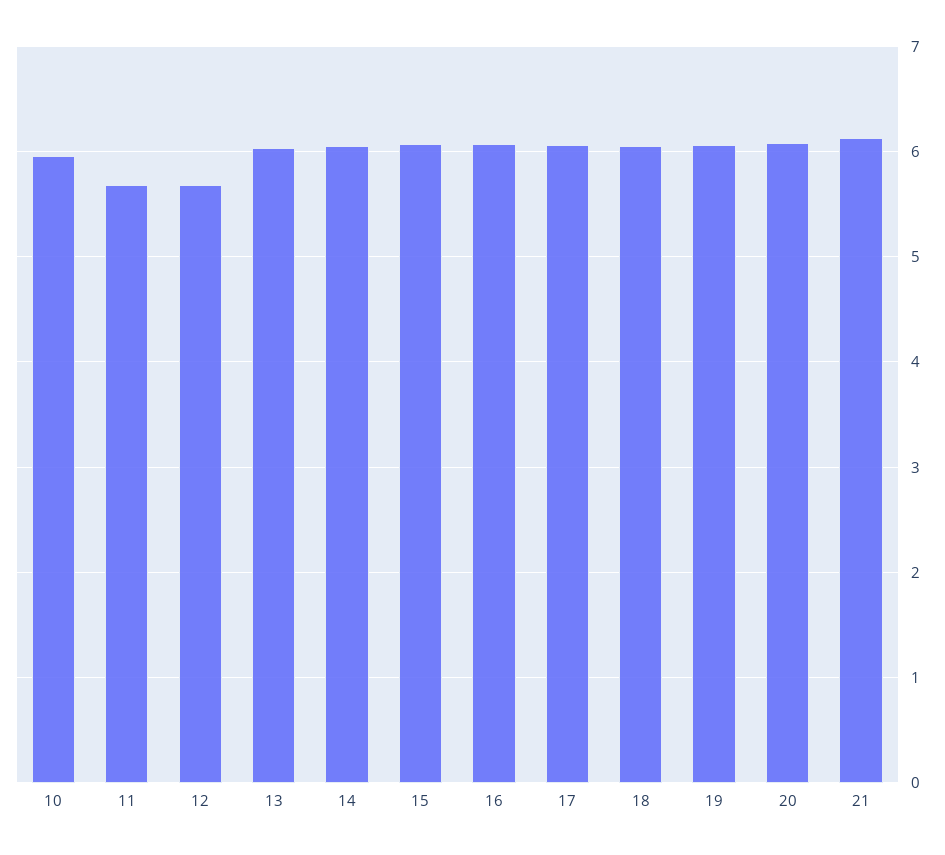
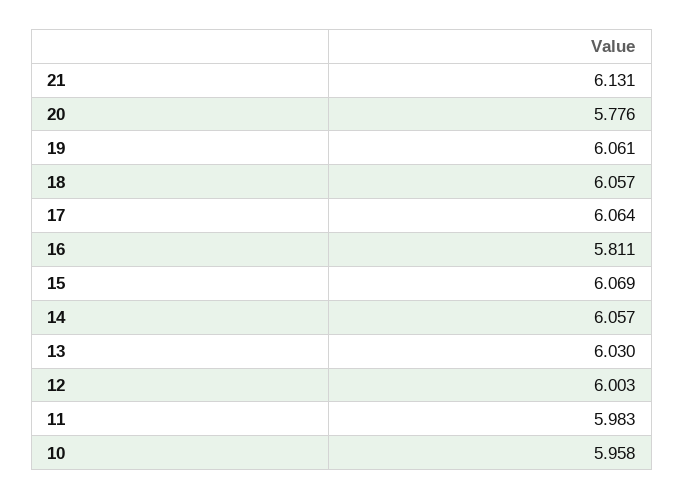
11: 5.7 -> 5.983
12: 5.7 -> 6.003
16: 6.1 -> 5.811
20: 6.1 -> 5.776

